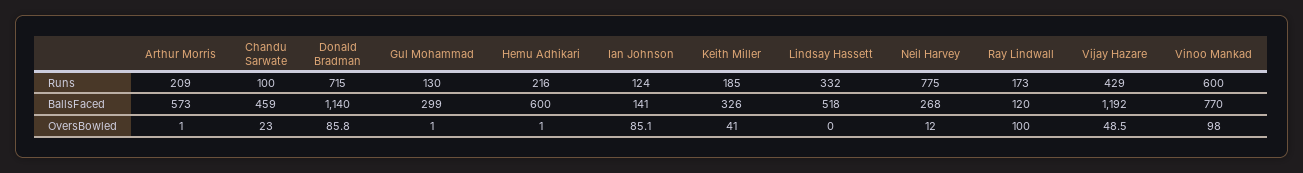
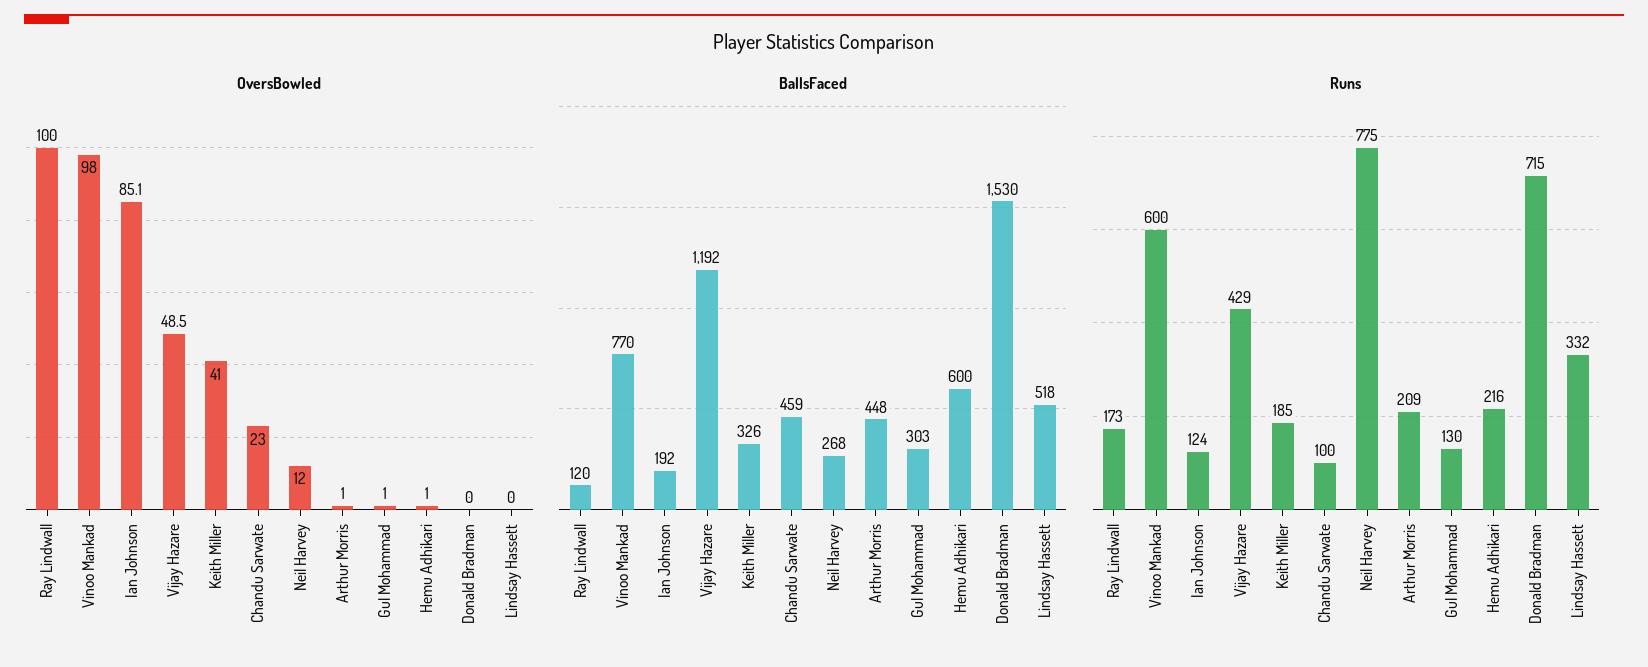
BallsFaced, Arthur Morris: 573 -> 448
BallsFaced, Donald Bradman: 1140 -> 1530
BallsFaced, Gul Mohammad: 299 -> 303
BallsFaced, Ian Johnson: 141 -> 192
OversBowled, Donald Bradman: 85.8 -> 0

